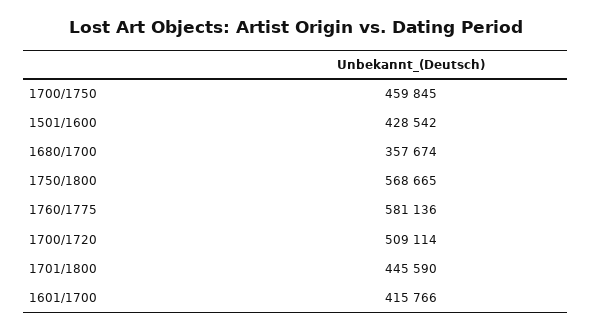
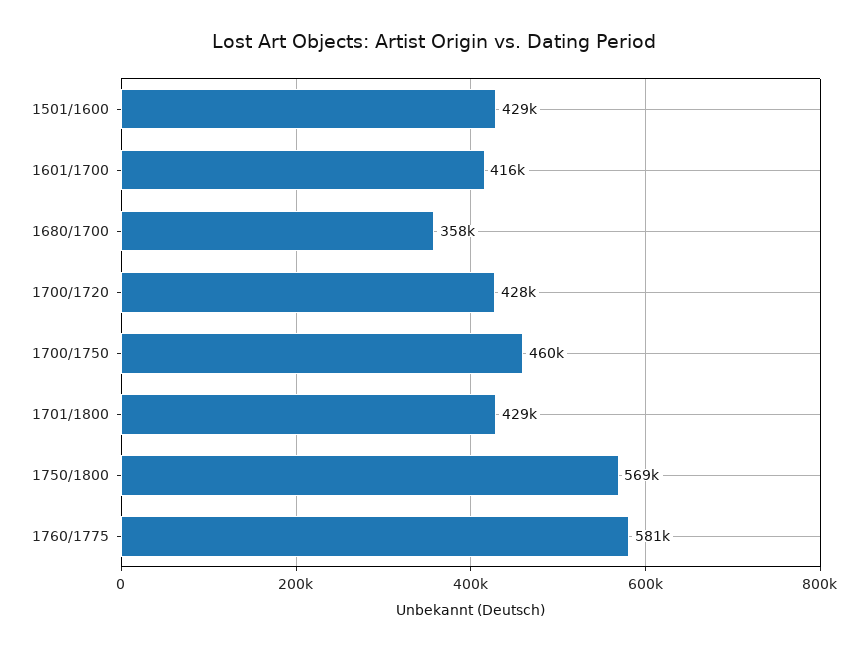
1700/1720: 509114 -> 428000
1701/1800: 445590 -> 429000

